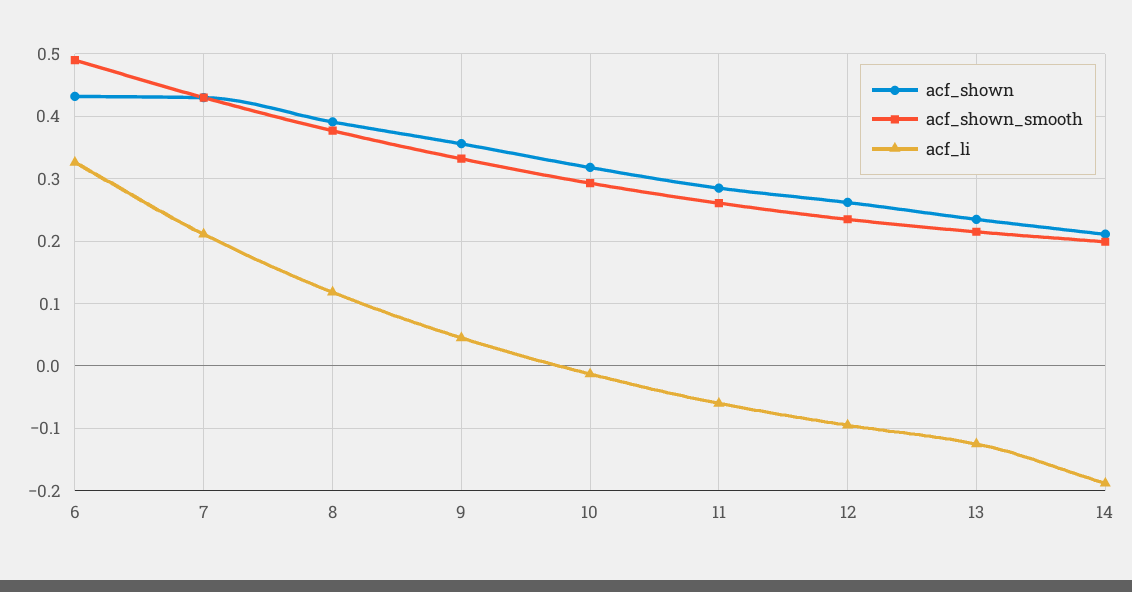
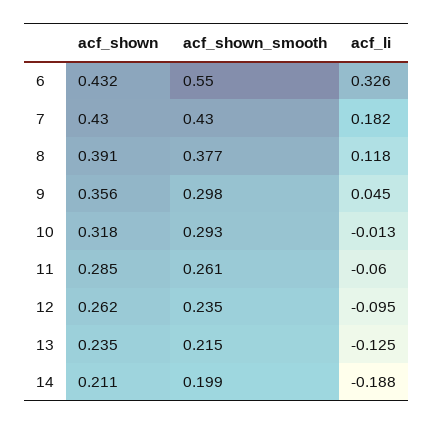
acf_shown_smooth, 6: 0.49 -> 0.55
acf_li, 7: 0.21 -> 0.182
acf_shown_smooth, 9: 0.33 -> 0.298

